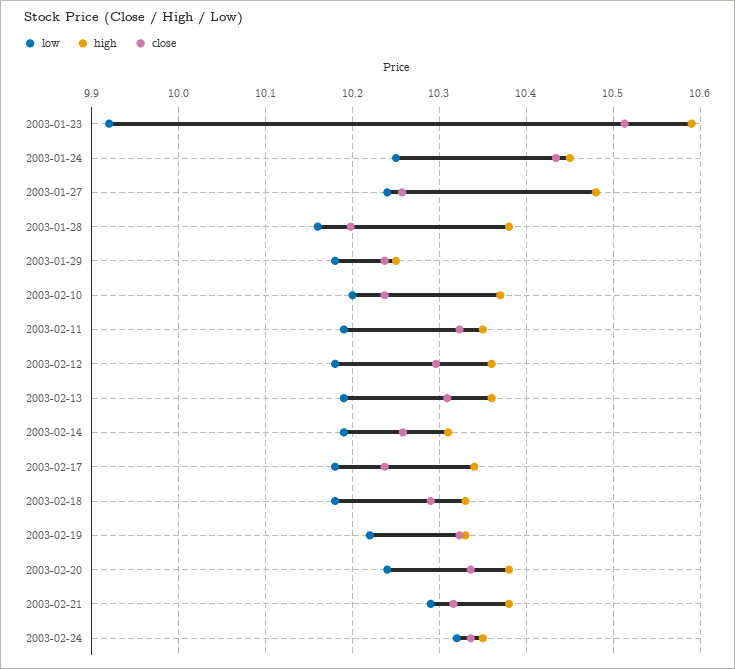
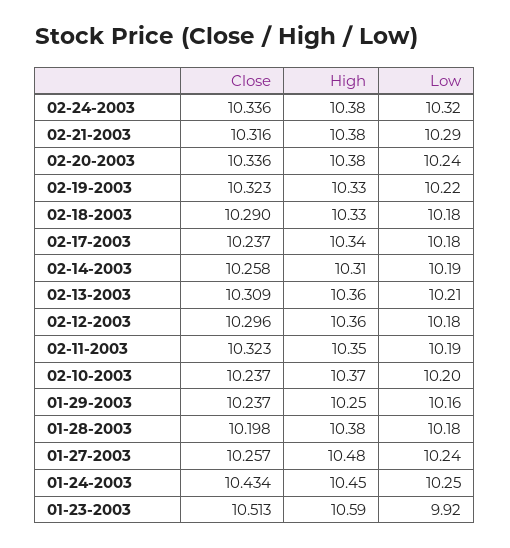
low, 2003-01-28: 10.16 -> 10.18
low, 2003-01-29: 10.18 -> 10.16
low, 2003-02-13: 10.19 -> 10.21
high, 2003-02-24: 10.35 -> 10.38

